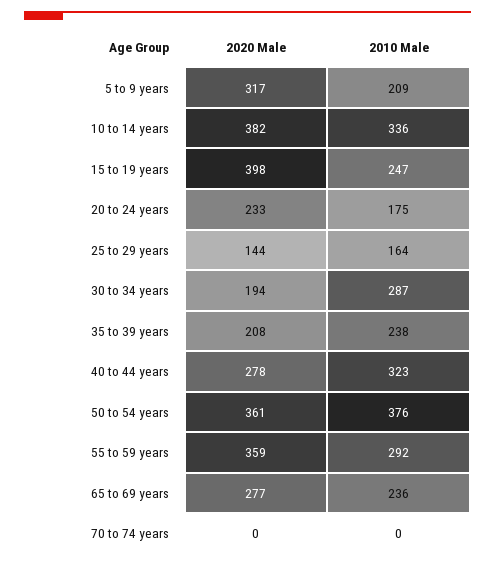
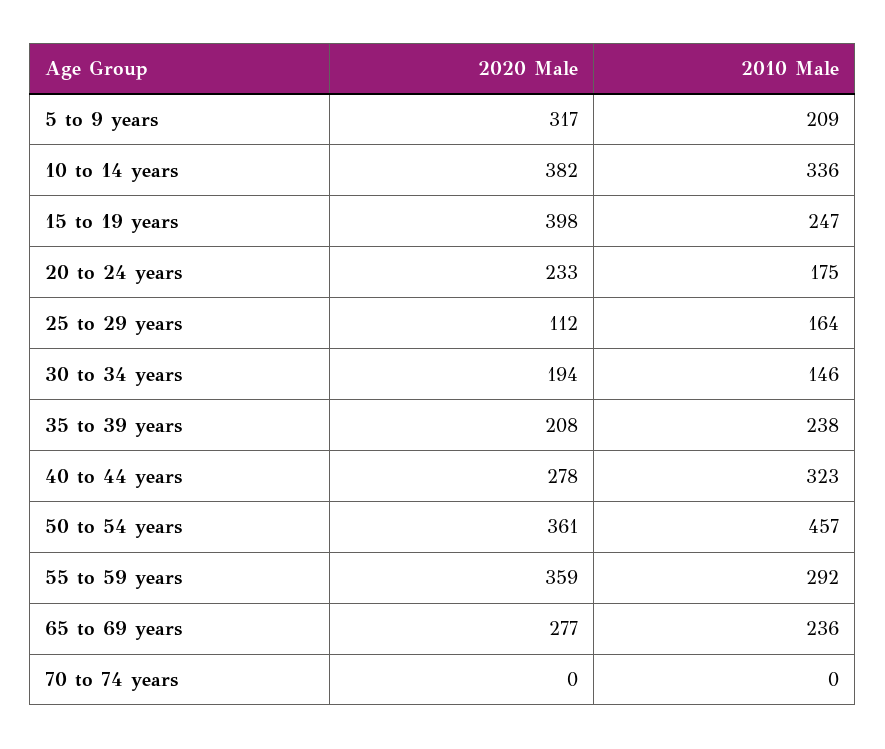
2020 Male, 25 to 29 years: 144 -> 112
2010 Male, 30 to 34 years: 287 -> 146
2010 Male, 50 to 54 years: 376 -> 457

